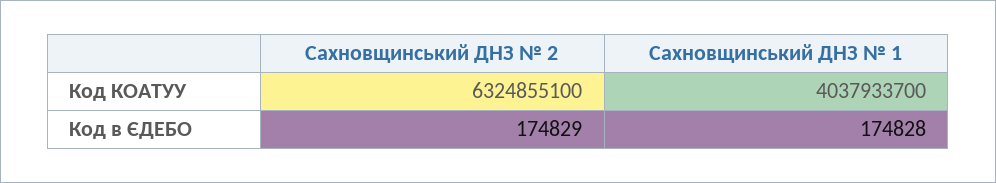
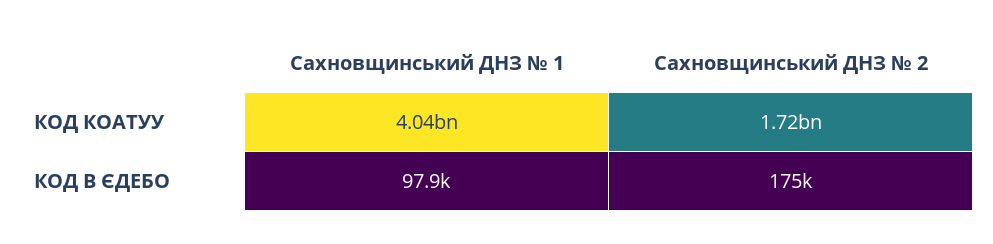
Сахновщинський ДНЗ № 2, Код КОАТУУ: 6324855100 -> 1720000000
Сахновщинський ДНЗ № 1, Код в ЄДЕБО: 174828 -> 97900

